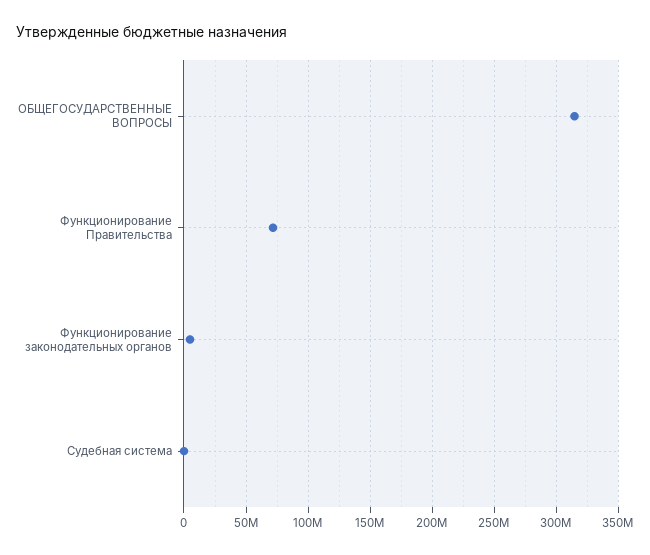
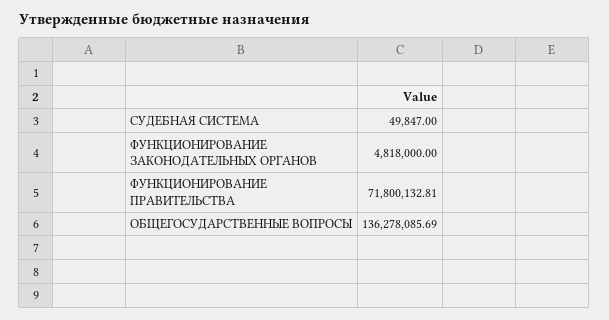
ОБЩЕГОСУДАРСТВЕННЫЕ ВОПРОСЫ: 315000000 -> 136278085.69

